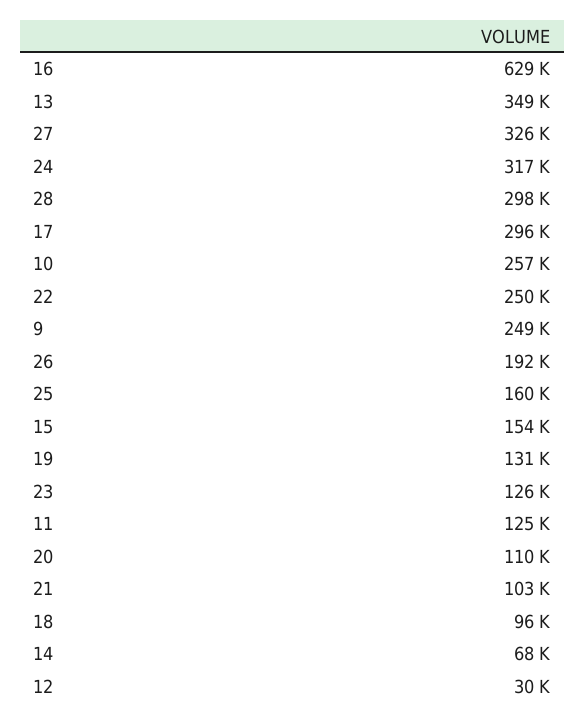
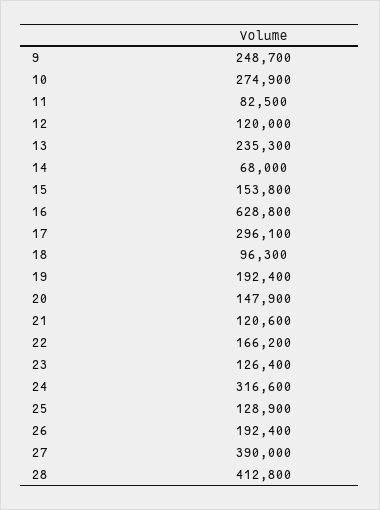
13: 349000 -> 235300
27: 326000 -> 390000
28: 298000 -> 412800
10: 257000 -> 274900
22: 250000 -> 166200
25: 160000 -> 128900
19: 131000 -> 192400
11: 125000 -> 82500
20: 110000 -> 147900
21: 103000 -> 120600
12: 30000 -> 120000

